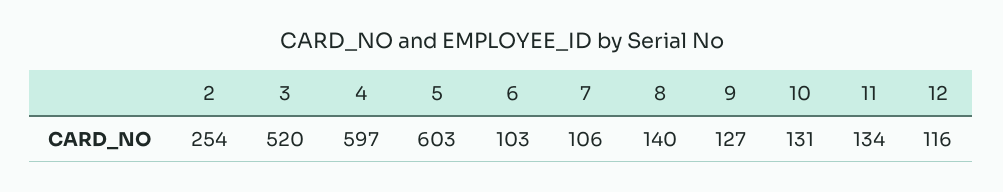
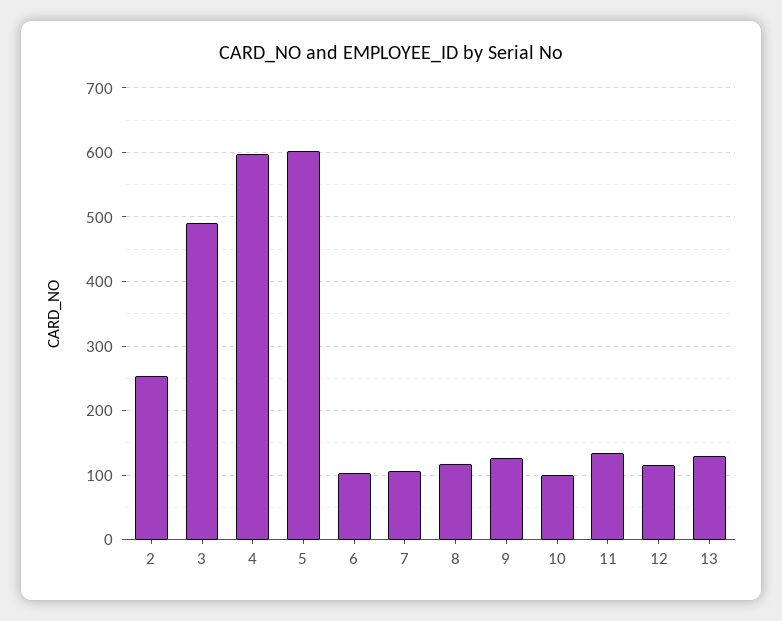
3: 520 -> 490
8: 140 -> 120
10: 131 -> 100
13: none -> 130

